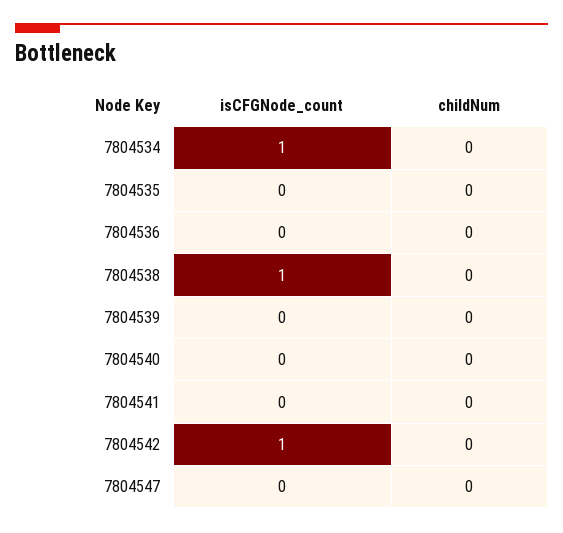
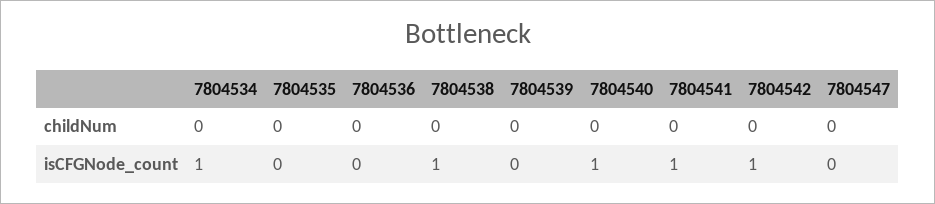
isCFGNode_count, 7804540: 0 -> 1
isCFGNode_count, 7804541: 0 -> 1

